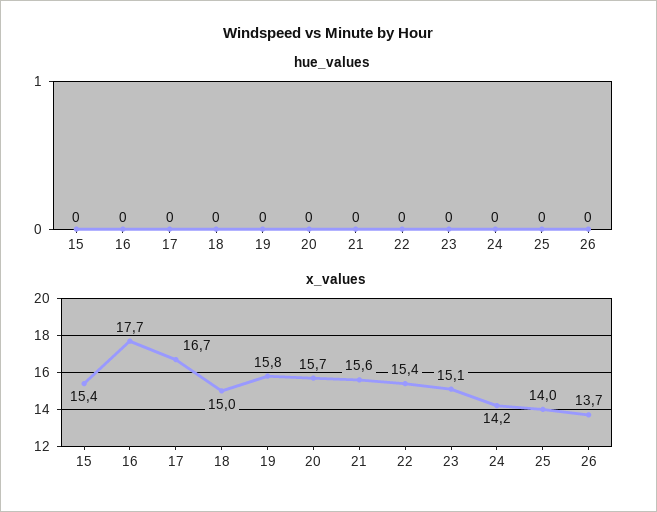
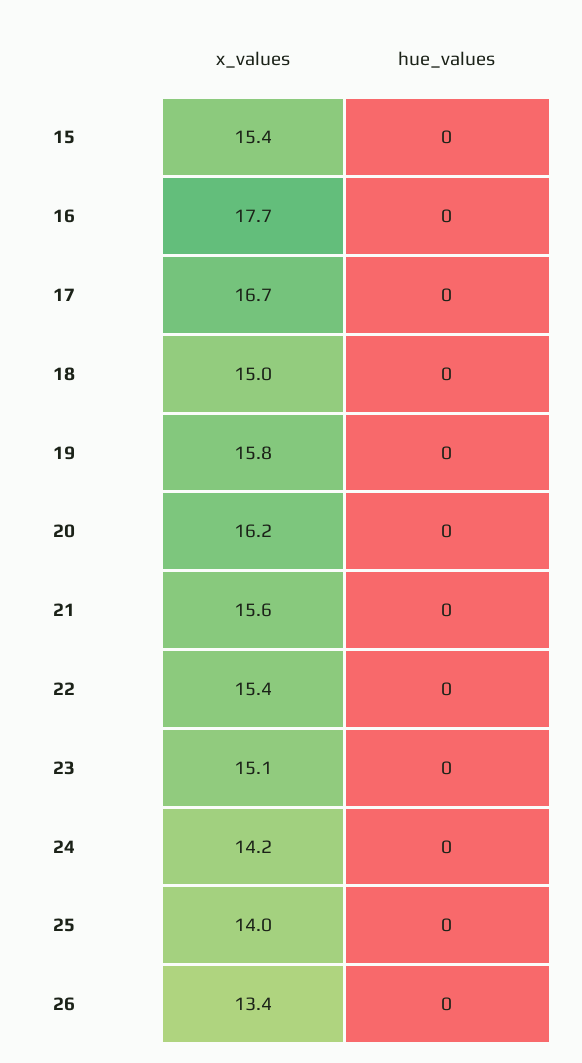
x_values, 20: 15.7 -> 16.2
x_values, 26: 13.7 -> 13.4

